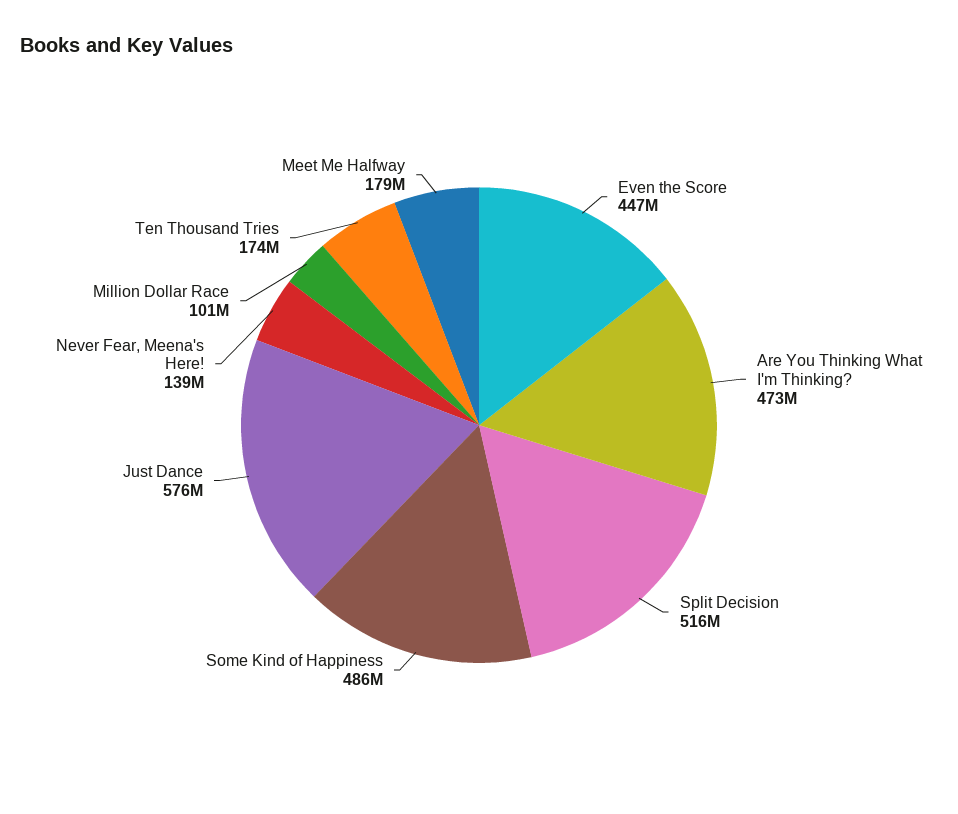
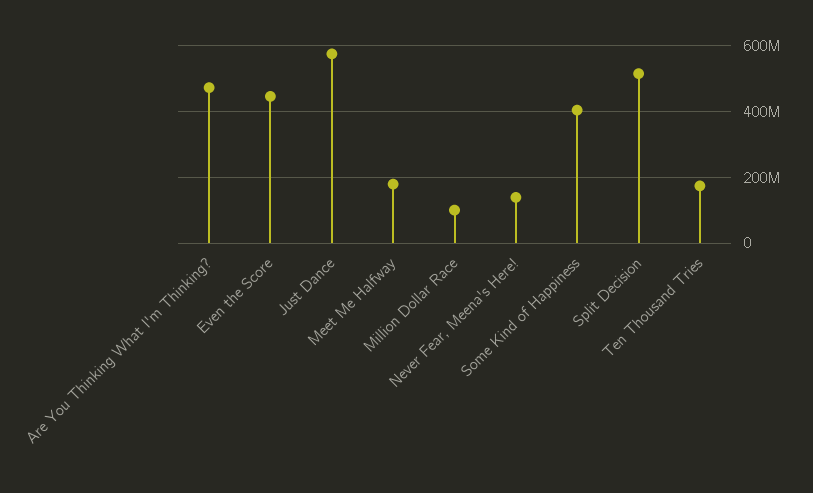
Some Kind of Happiness: 486000000 -> 400000000

